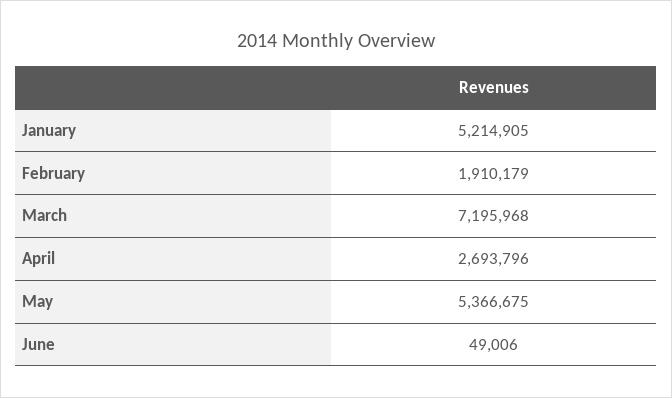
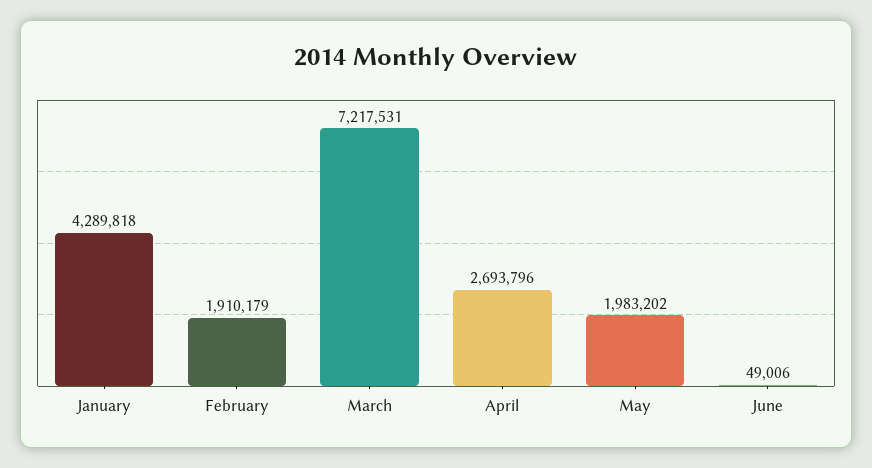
January: 5214905 -> 4289818
March: 7195968 -> 7217531
May: 5366675 -> 1983202

